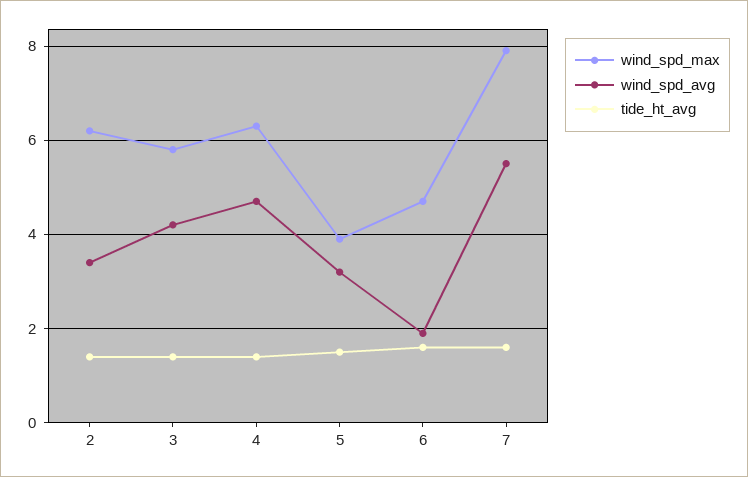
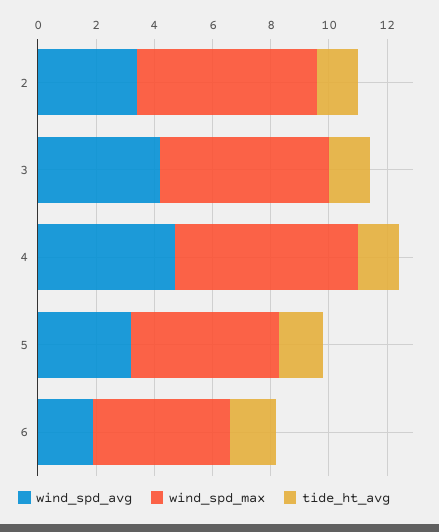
wind_spd_max, 5: 4 -> 5
wind_spd_max, 7: 8 -> none
wind_spd_avg, 7: 5.5 -> none
tide_ht_avg, 7: 1.5 -> none

